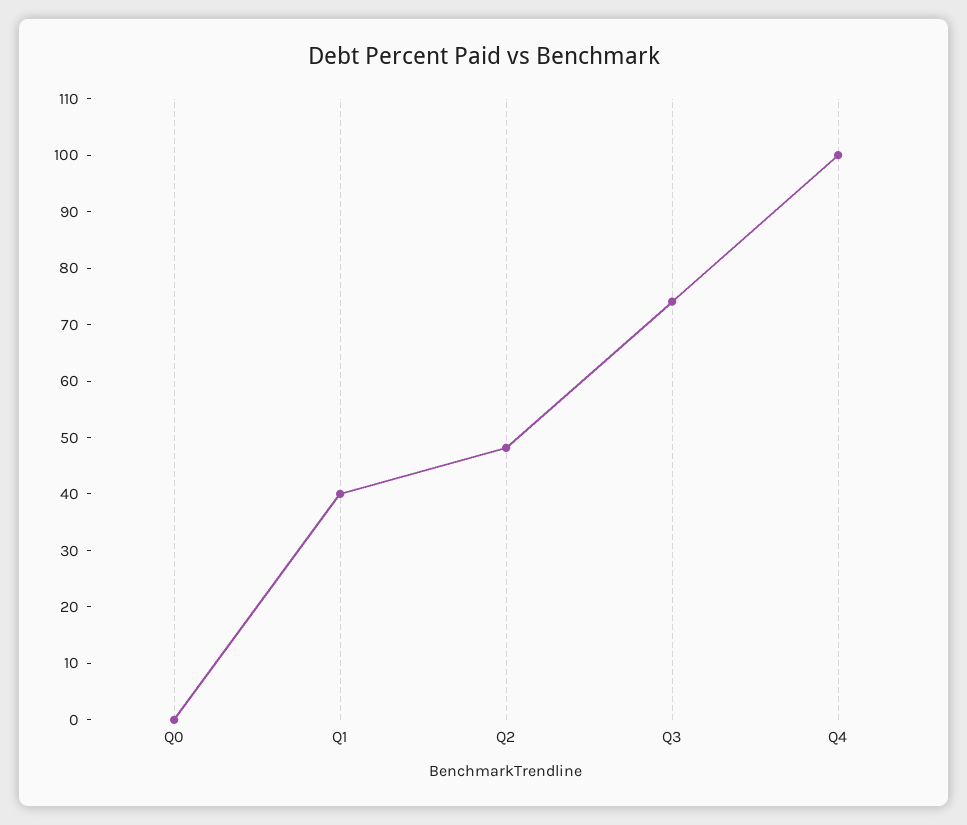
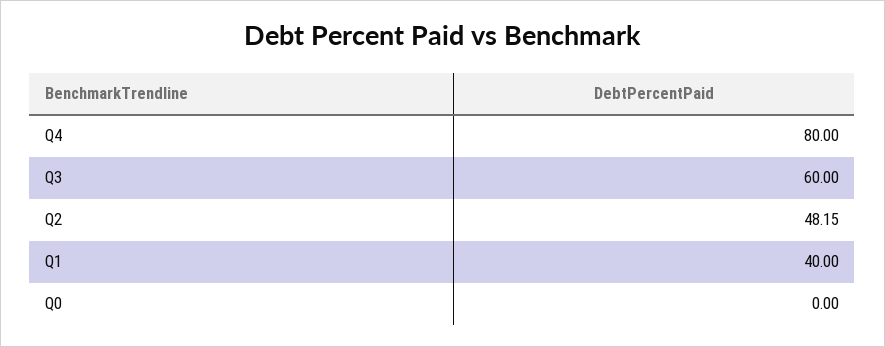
Q3: 74 -> 60
Q4: 100 -> 80

